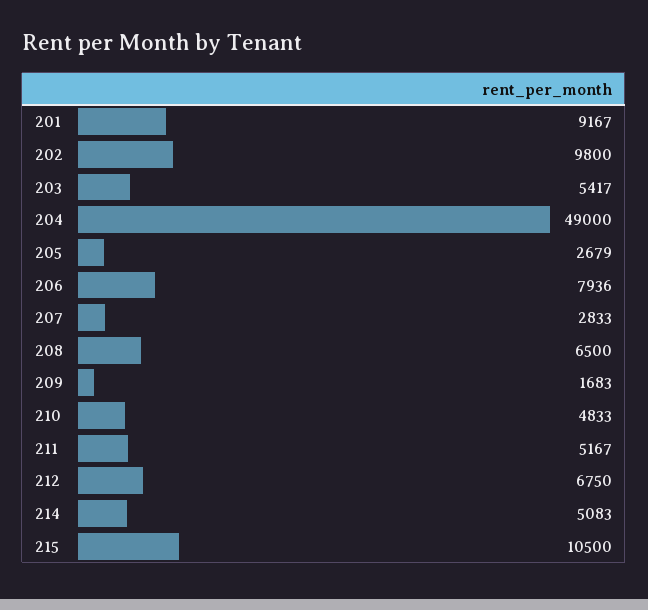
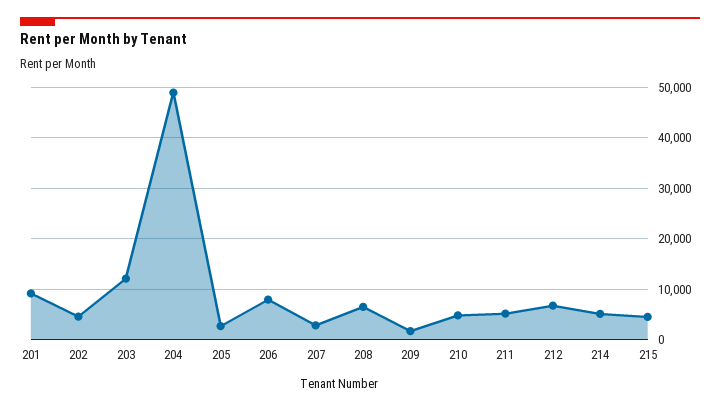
202: 9800 -> 4000
203: 5417 -> 12000
215: 10500 -> 4000

